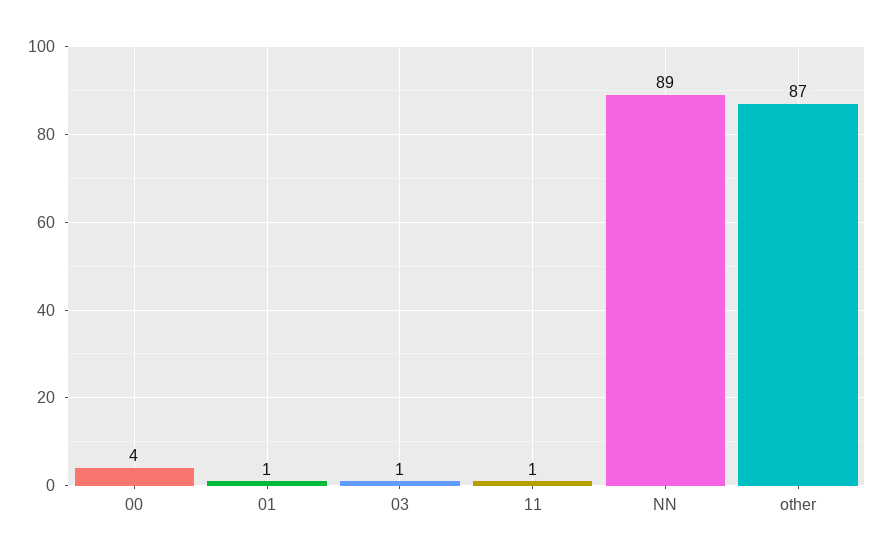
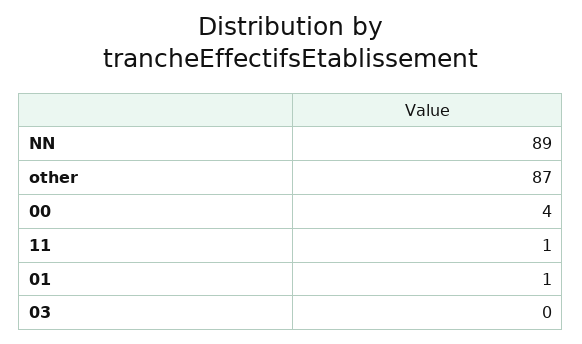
03: 1 -> 0

